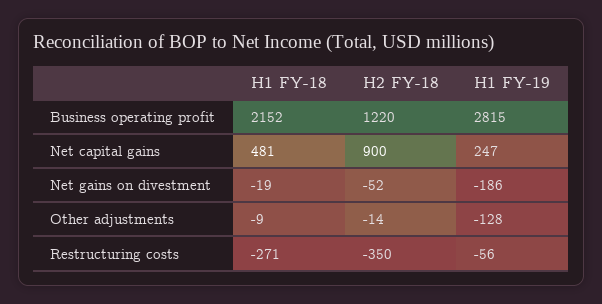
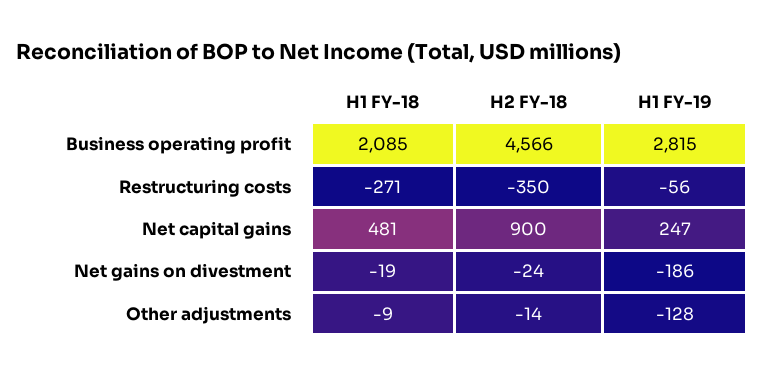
H1 FY-18, Business operating profit: 2152 -> 2085
H2 FY-18, Business operating profit: 1220 -> 4566
H2 FY-18, Net gains on divestment: -52 -> -24

